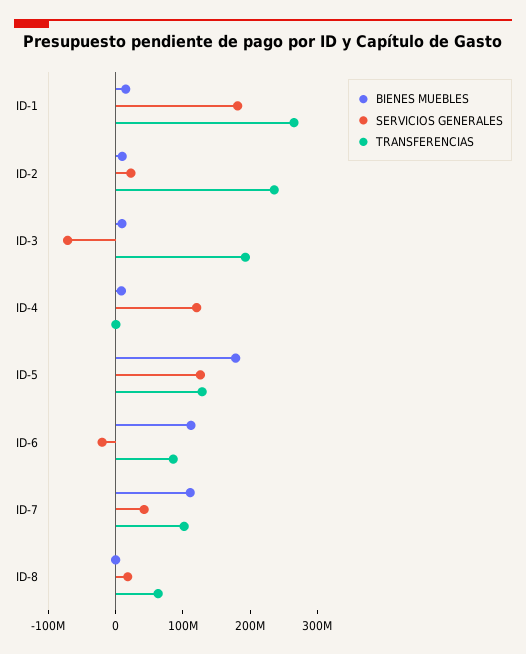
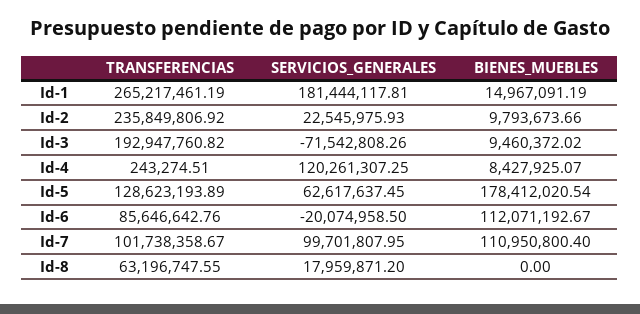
SERVICIOS GENERALES, ID-5: 120000000 -> 62617637.45
SERVICIOS GENERALES, ID-7: 40000000 -> 99701807.95

